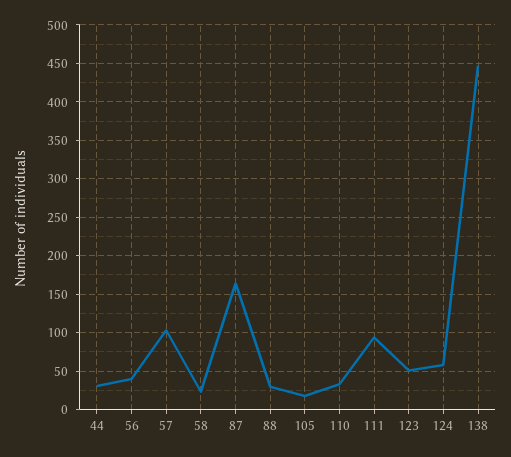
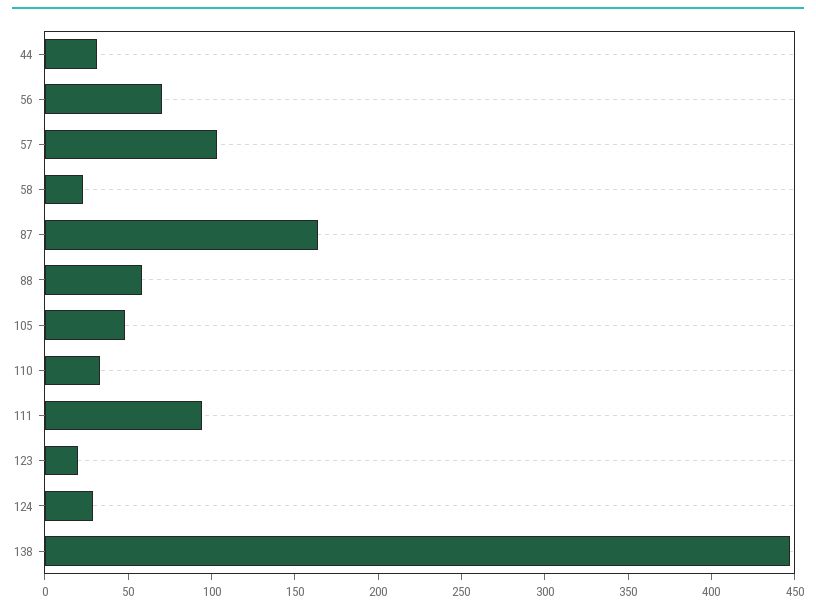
56: 40 -> 70
88: 30 -> 60
105: 20 -> 50
123: 50 -> 20
124: 60 -> 30

